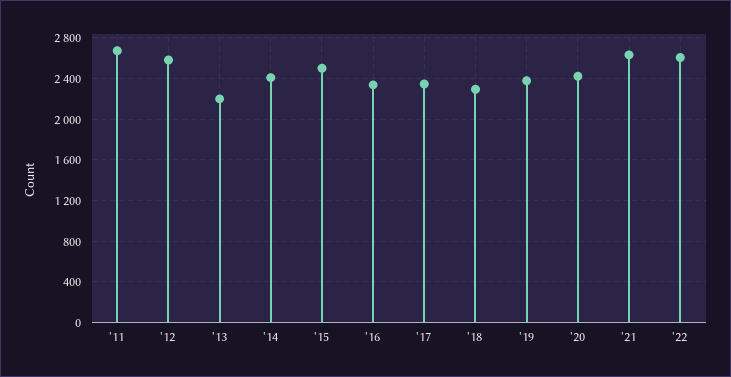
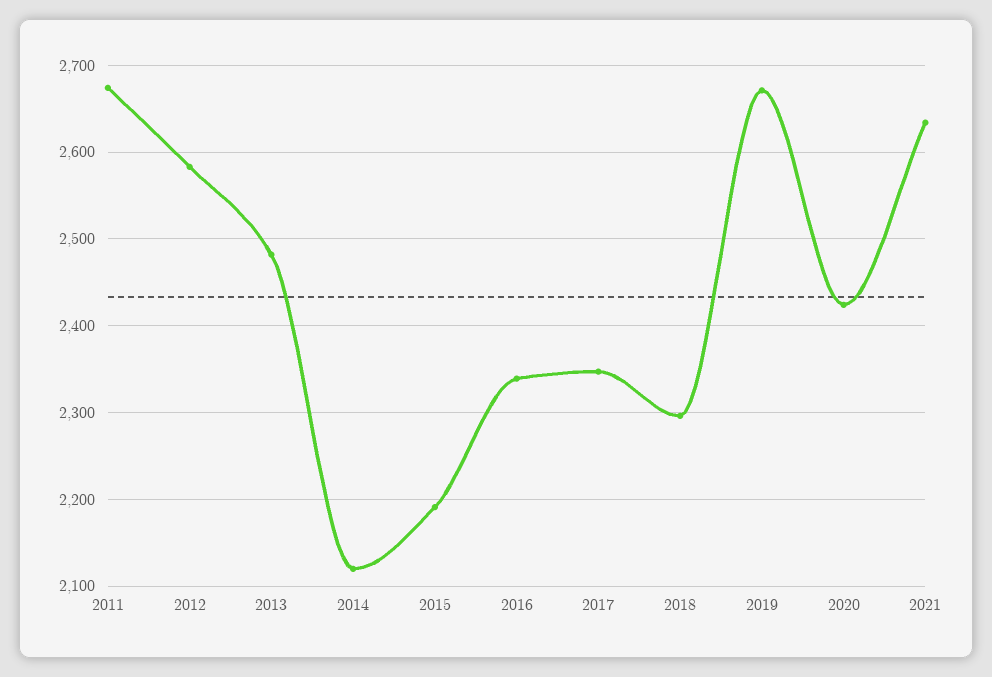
'13: 2200 -> 2480
'14: 2400 -> 2120
'15: 2500 -> 2190
'19: 2400 -> 2670
'22: 2600 -> none

